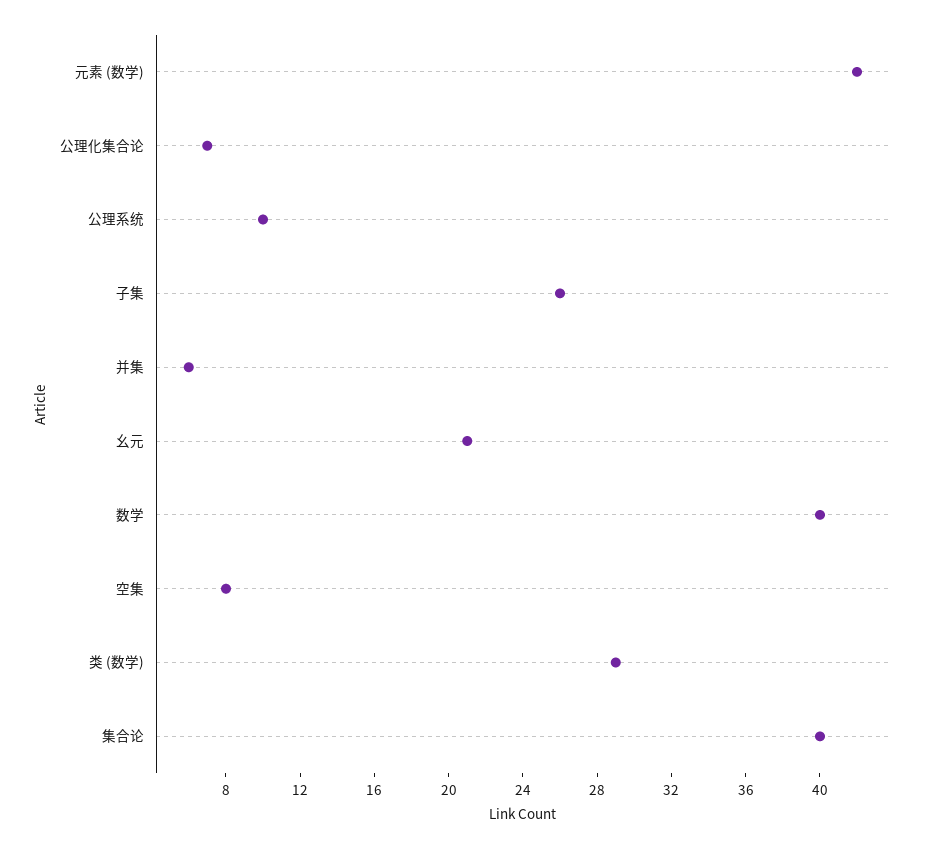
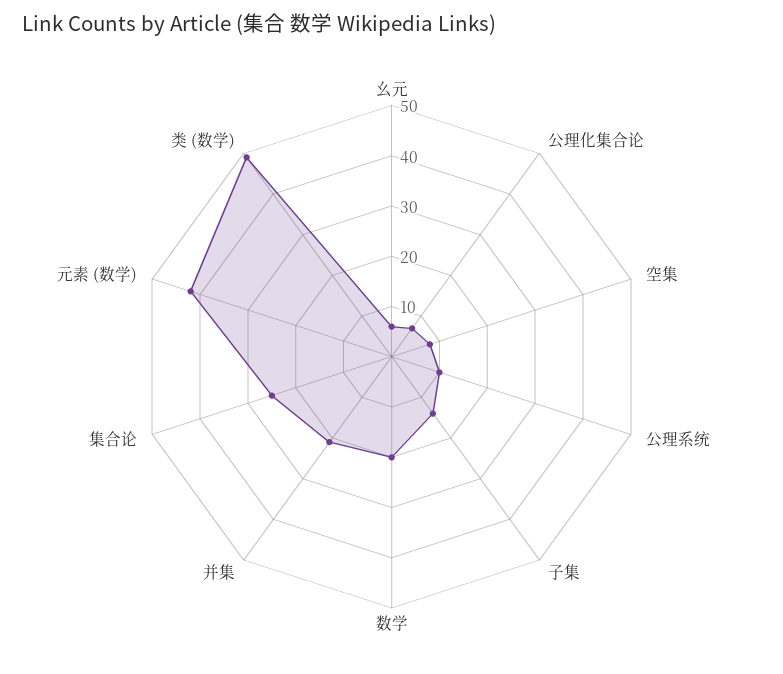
子集: 26 -> 15
并集: 6 -> 20
幺元: 21 -> 5
数学: 40 -> 20
类 (数学): 29 -> 50
集合论: 40 -> 25

